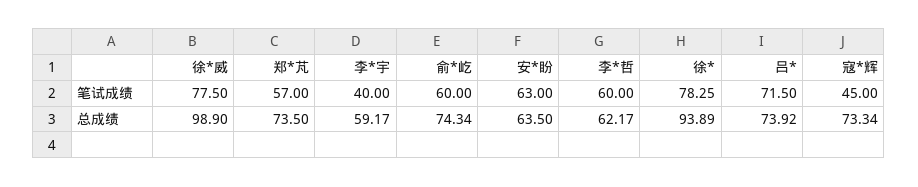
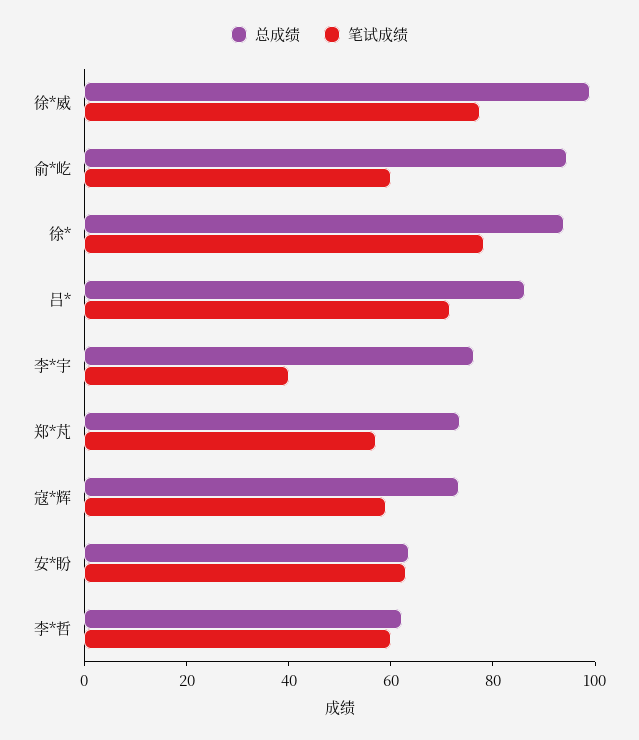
笔试成绩, 寇*辉: 45 -> 60
总成绩, 李*宇: 59.17 -> 75
总成绩, 俞*屹: 74.34 -> 95
总成绩, 吕*: 73.92 -> 85

